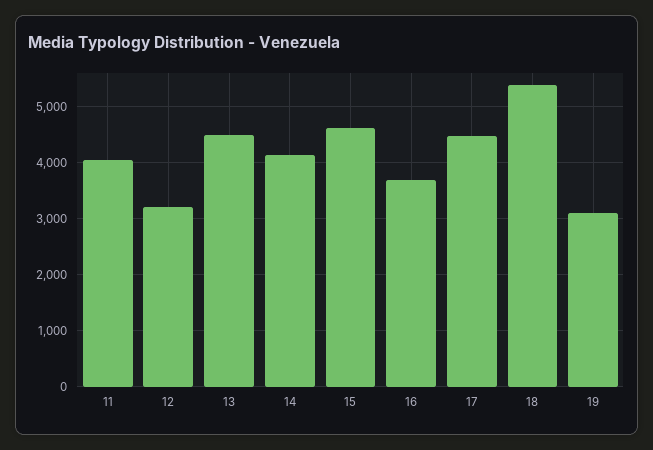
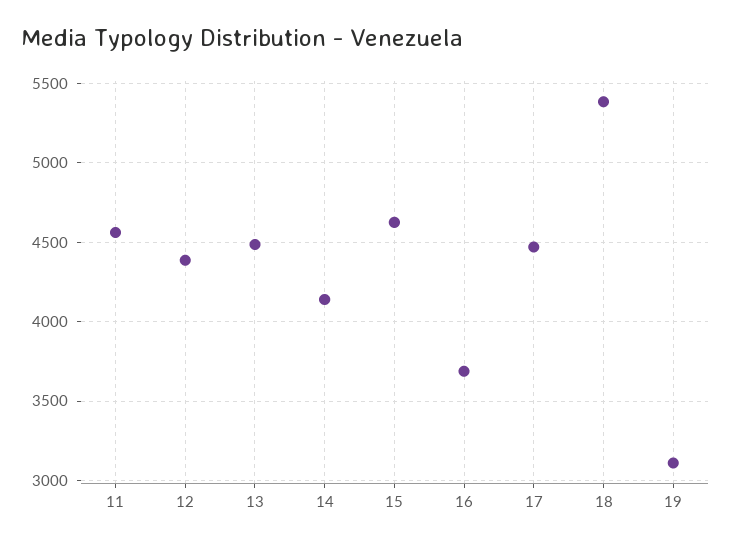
11: 4000 -> 4550
12: 3200 -> 4400

